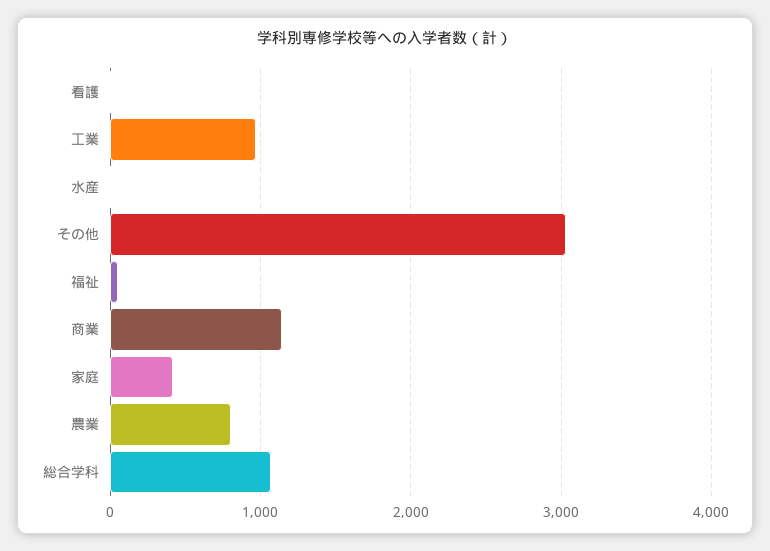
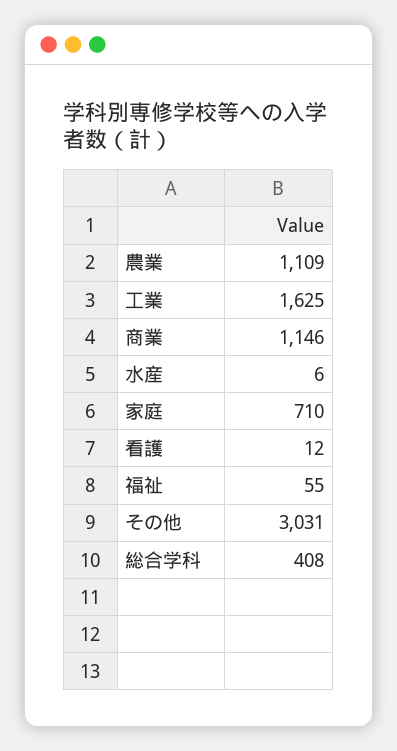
工業: 1000 -> 1625
家庭: 400 -> 710
農業: 800 -> 1109
総合学科: 1100 -> 408

